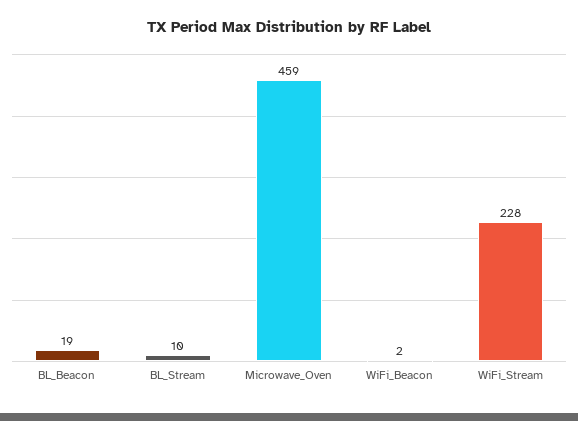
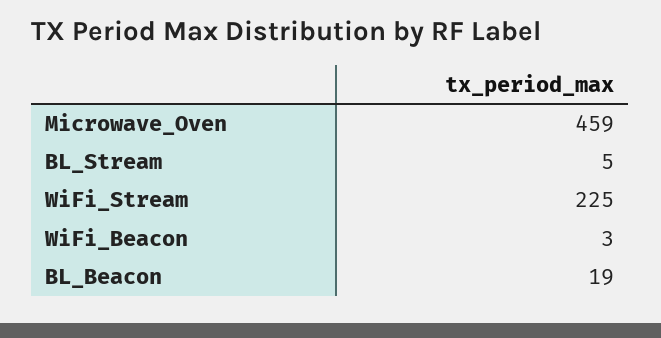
BL_Stream: 10 -> 5
WiFi_Beacon: 2 -> 3
WiFi_Stream: 228 -> 225

